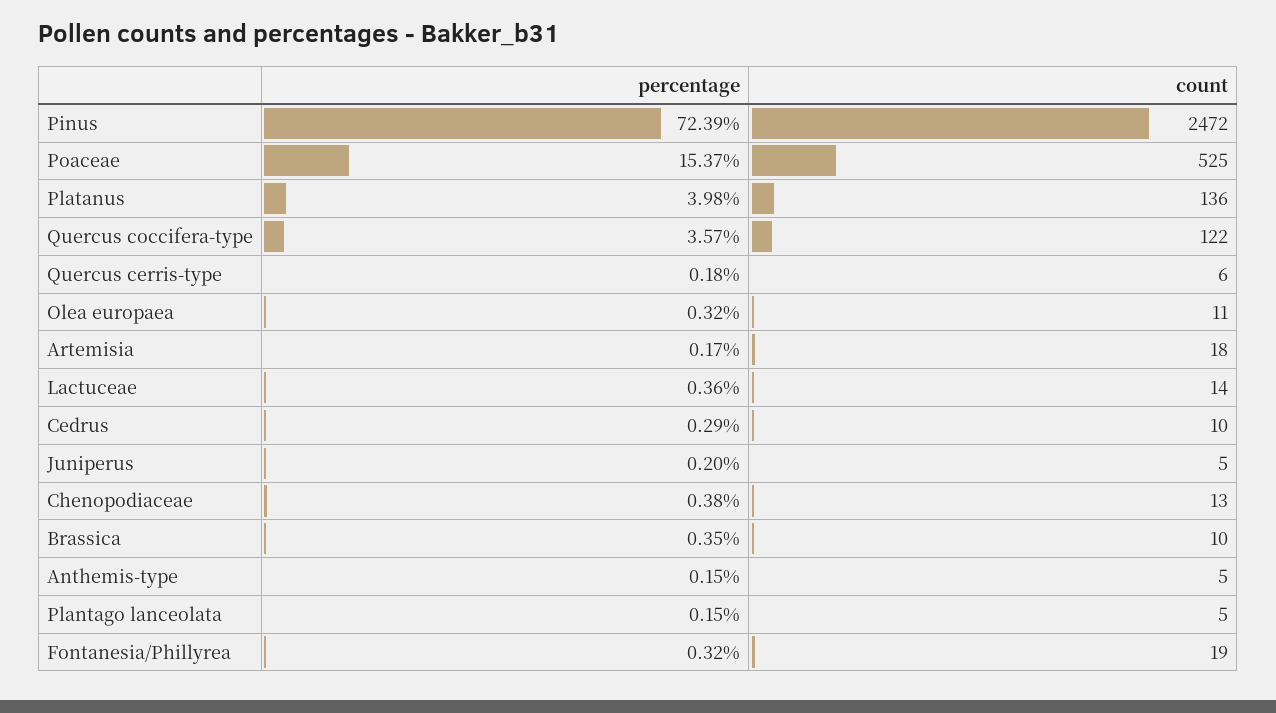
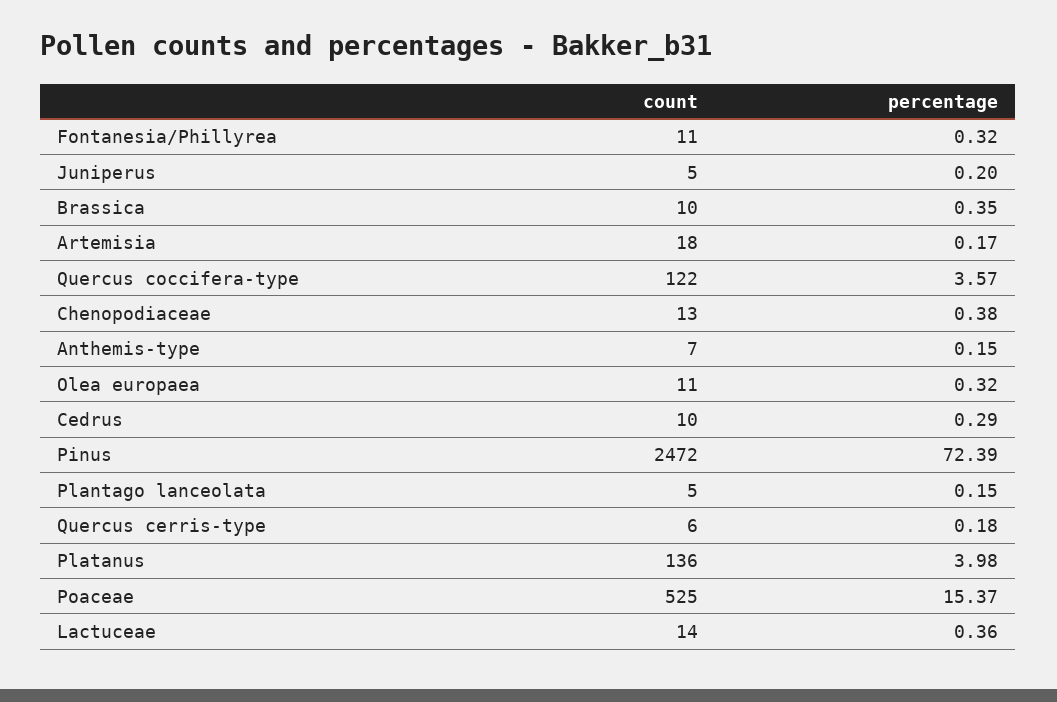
count, Anthemis-type: 5 -> 7
count, Fontanesia/Phillyrea: 19 -> 11

